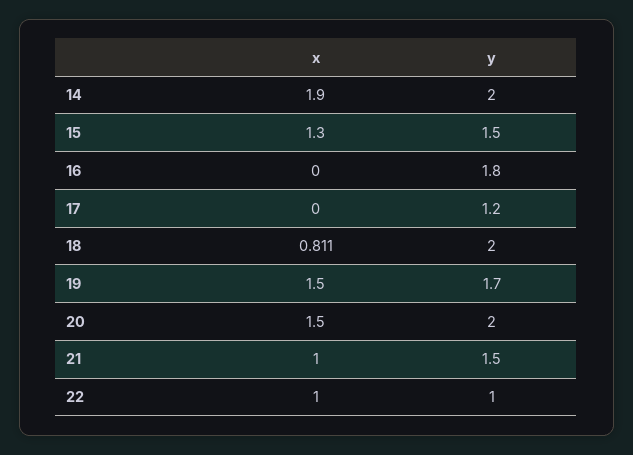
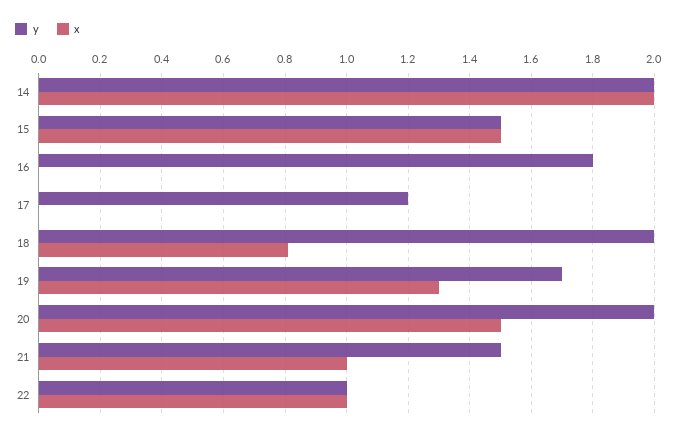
x, 14: 1.9 -> 2
x, 15: 1.3 -> 1.5
x, 19: 1.5 -> 1.3

